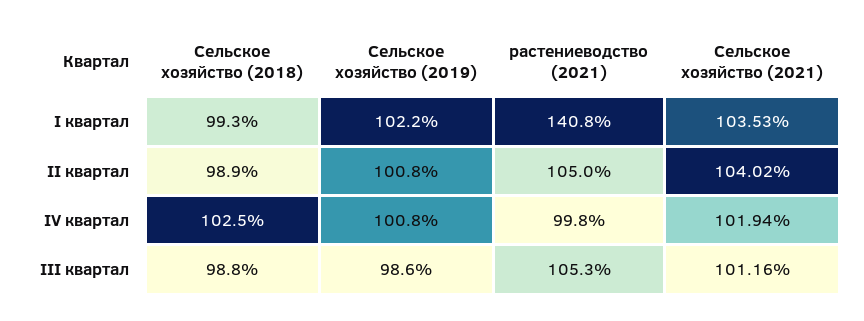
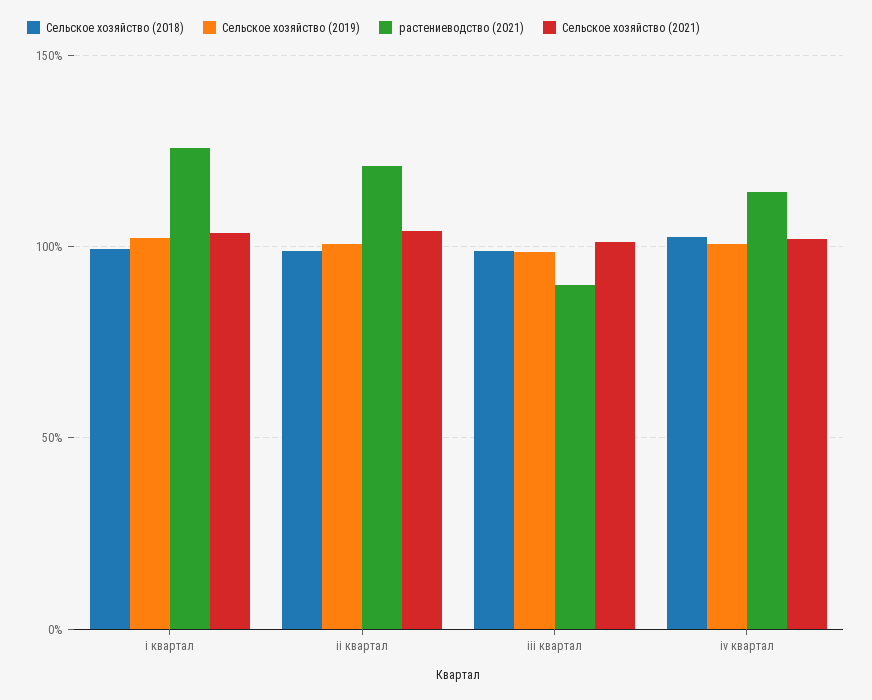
растениеводство (2021), I квартал: 140.8 -> 125
растениеводство (2021), II квартал: 105 -> 120
растениеводство (2021), IV квартал: 99.8 -> 115
растениеводство (2021), III квартал: 105.3 -> 90

